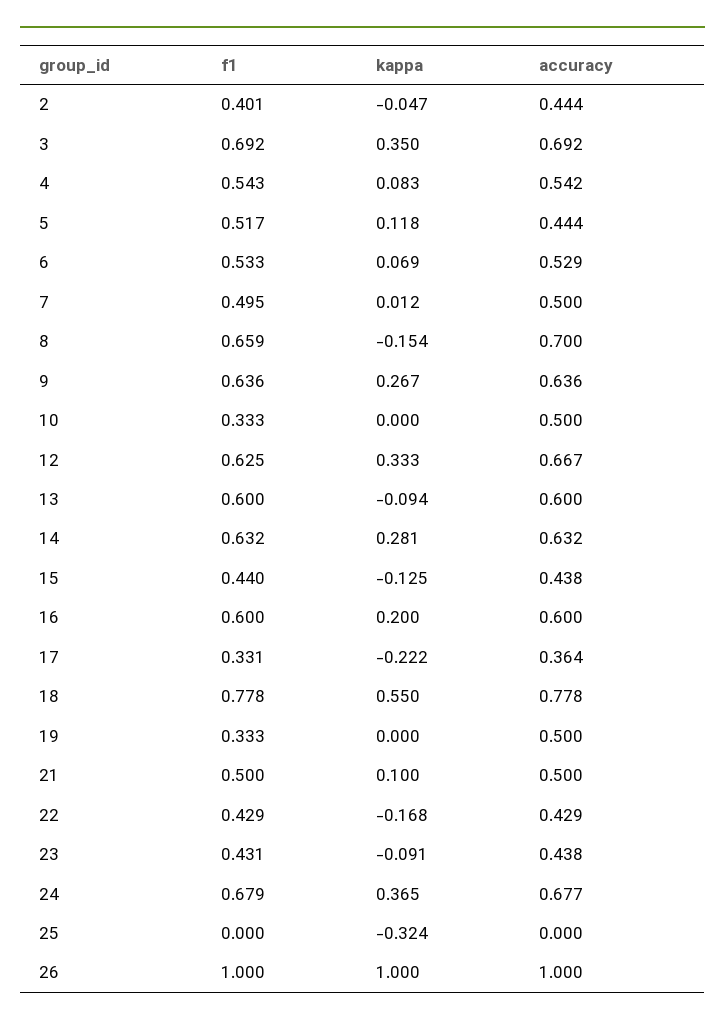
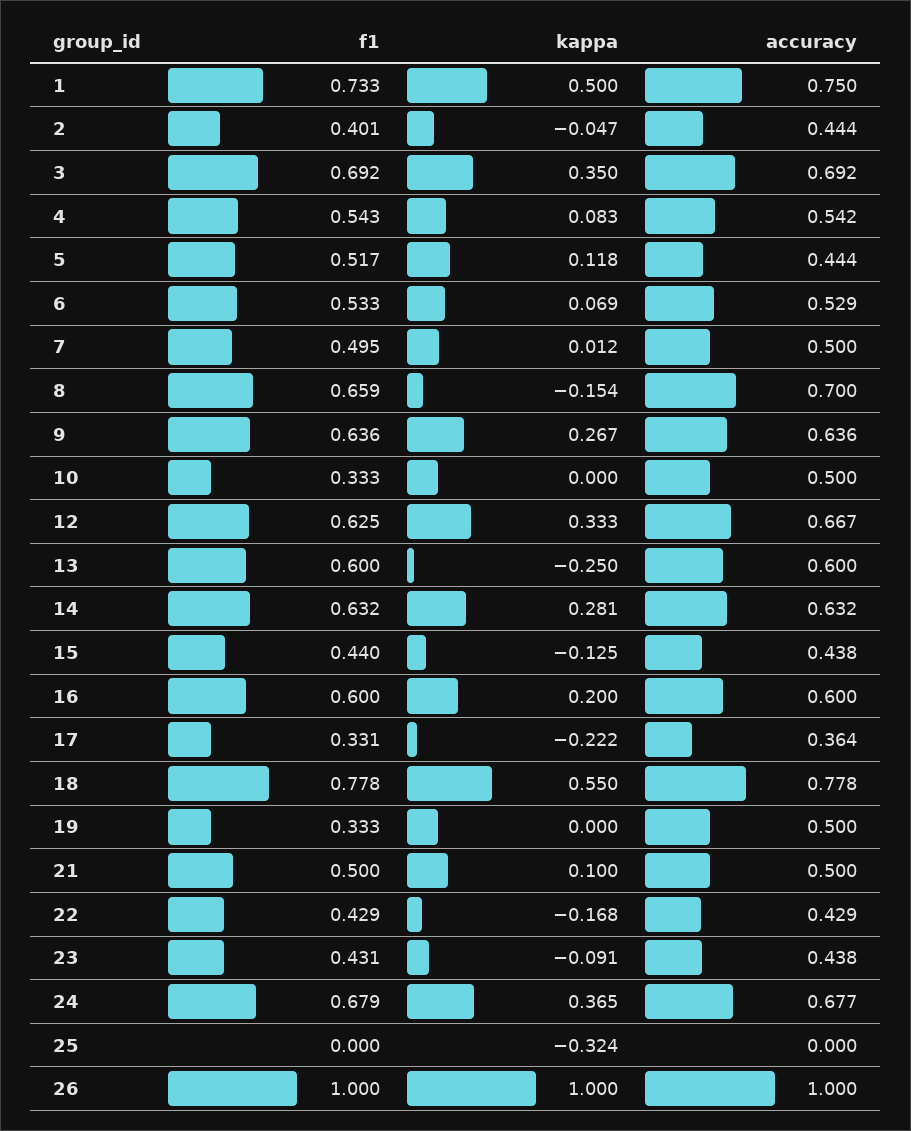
kappa, 13: -0.094 -> -0.25
f1, 1: none -> 0.733
kappa, 1: none -> 0.5
accuracy, 1: none -> 0.75

